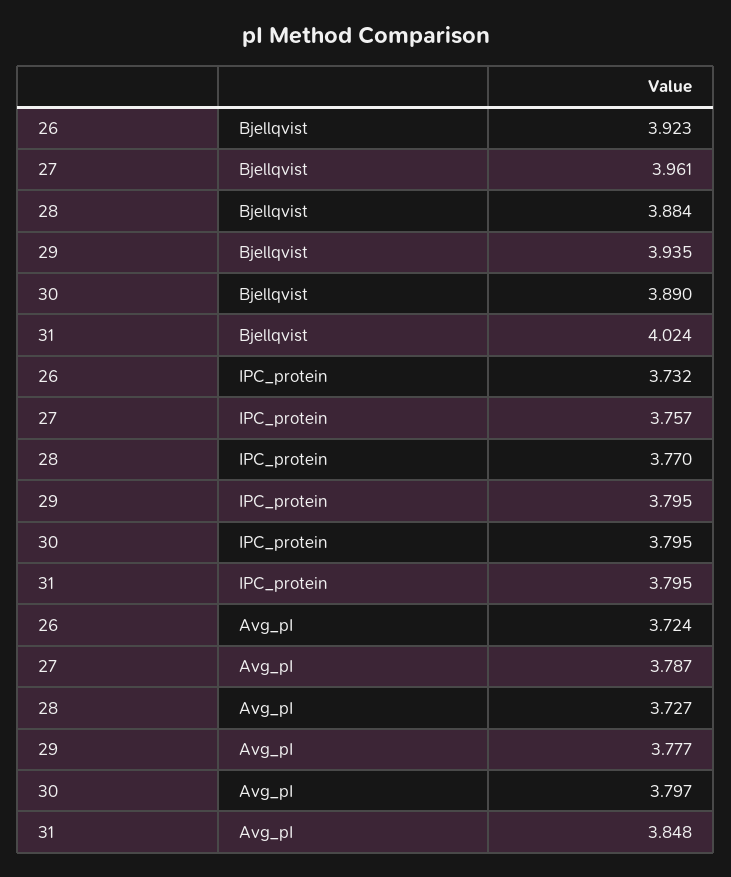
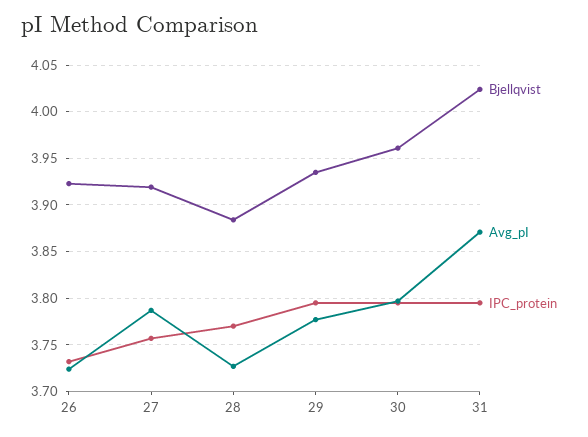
Bjellqvist, 27: 3.961 -> 3.92
Bjellqvist, 30: 3.89 -> 3.96
Avg_pI, 31: 3.848 -> 3.87

